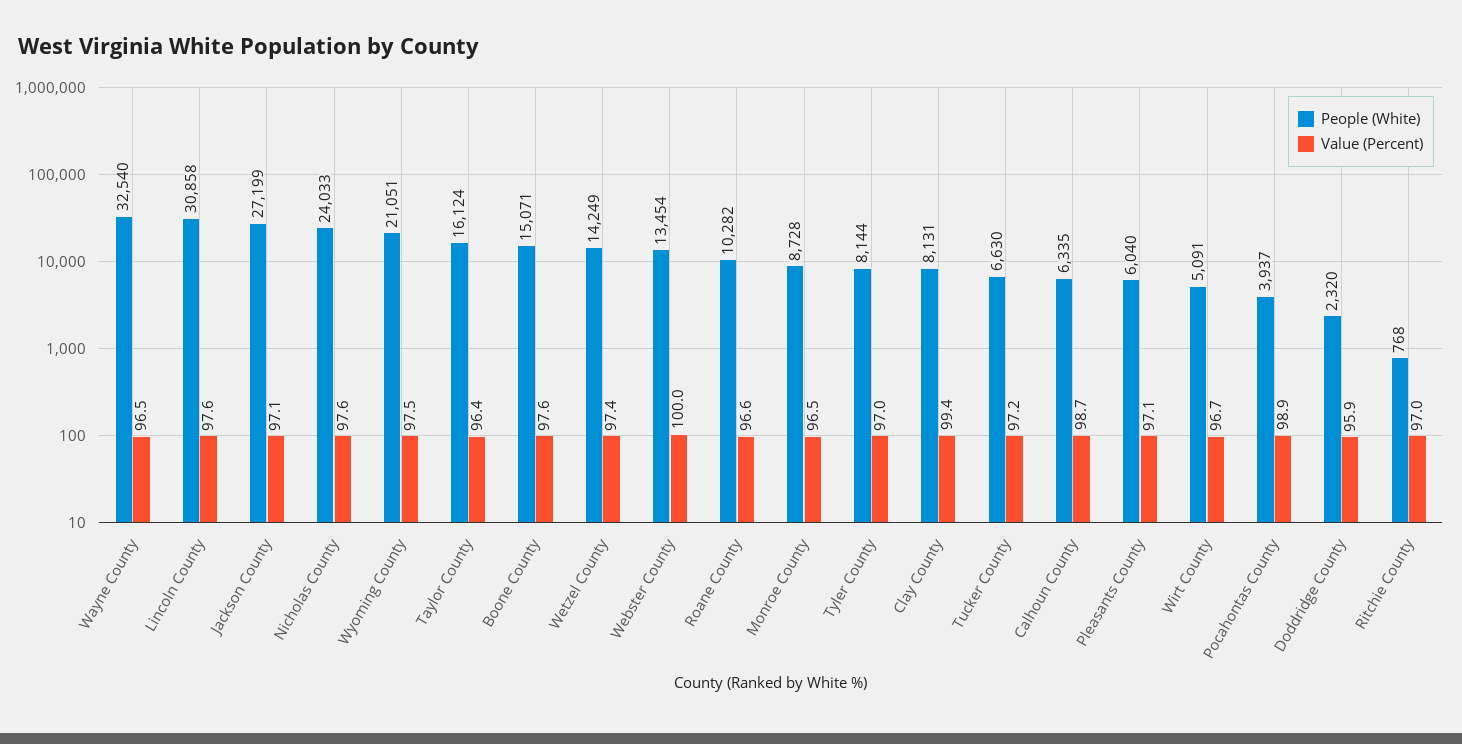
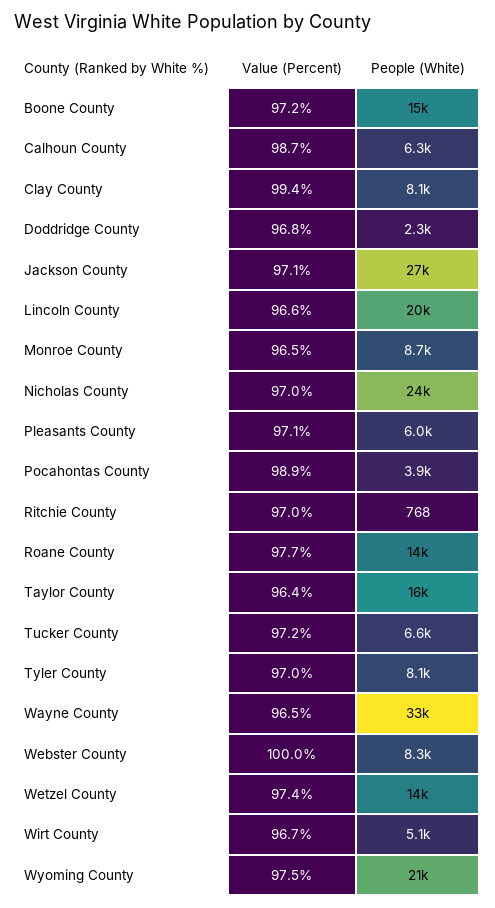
People (White), Lincoln County: 30858 -> 20000
Value (Percent), Lincoln County: 97.6 -> 96.6
Value (Percent), Nicholas County: 97.6 -> 97
Value (Percent), Boone County: 97.6 -> 97.2
People (White), Webster County: 13454 -> 8300
People (White), Roane County: 10282 -> 14000
Value (Percent), Roane County: 96.6 -> 97.7
Value (Percent), Doddridge County: 95.9 -> 96.8

